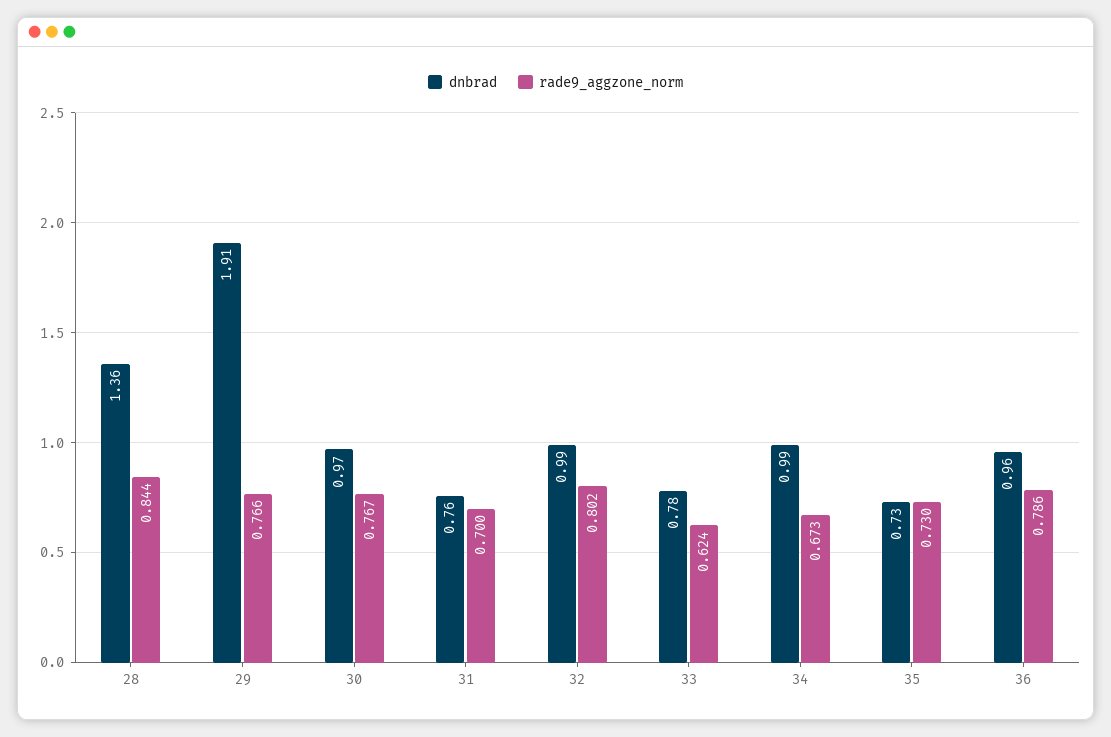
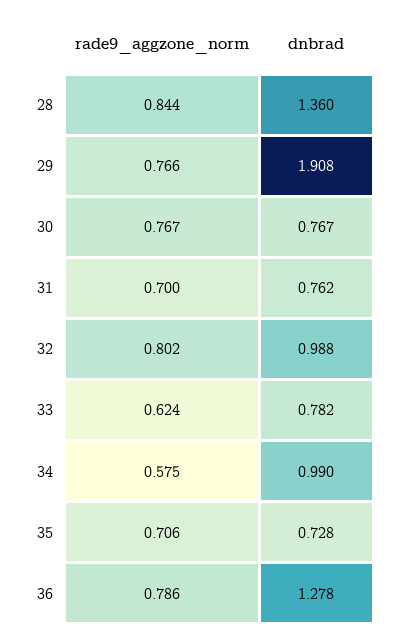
dnbrad, 30: 0.97 -> 0.767
rade9_aggzone_norm, 34: 0.673 -> 0.575
rade9_aggzone_norm, 35: 0.73 -> 0.706
dnbrad, 36: 0.96 -> 1.278

